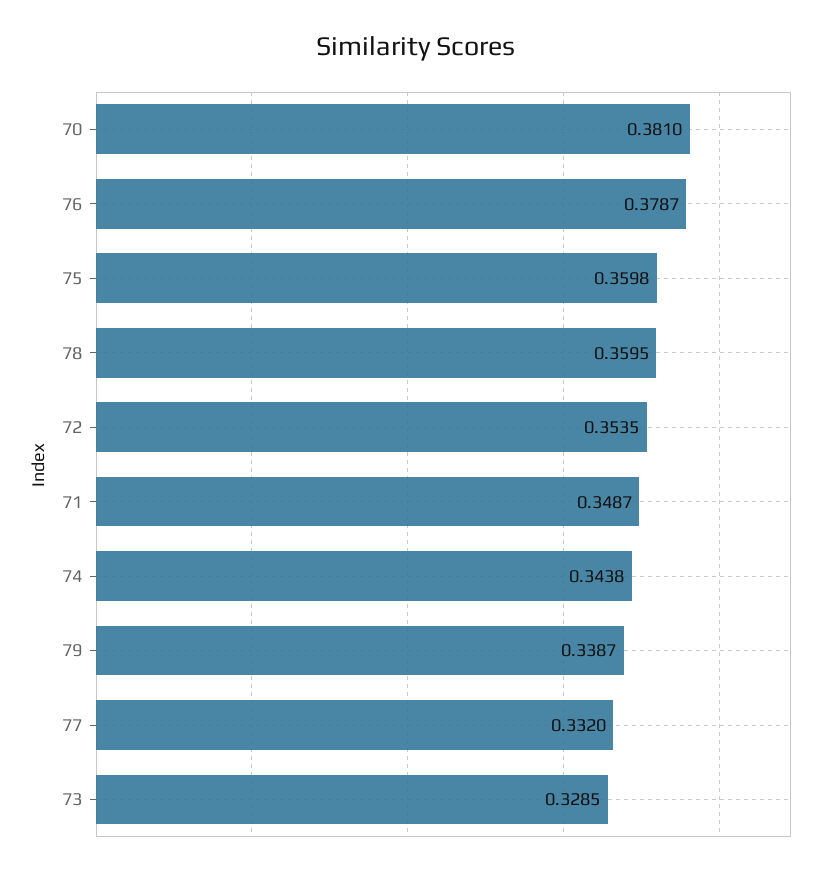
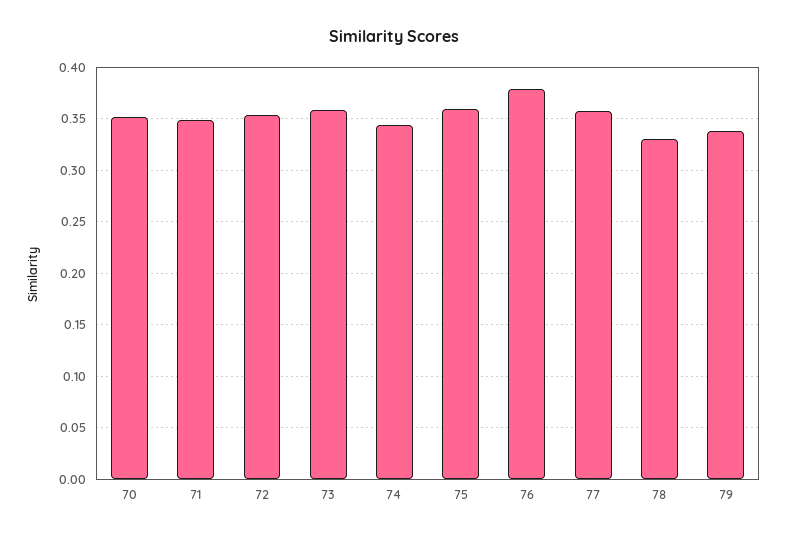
70: 0.381 -> 0.35
78: 0.3595 -> 0.33
77: 0.332 -> 0.36
73: 0.3285 -> 0.36

